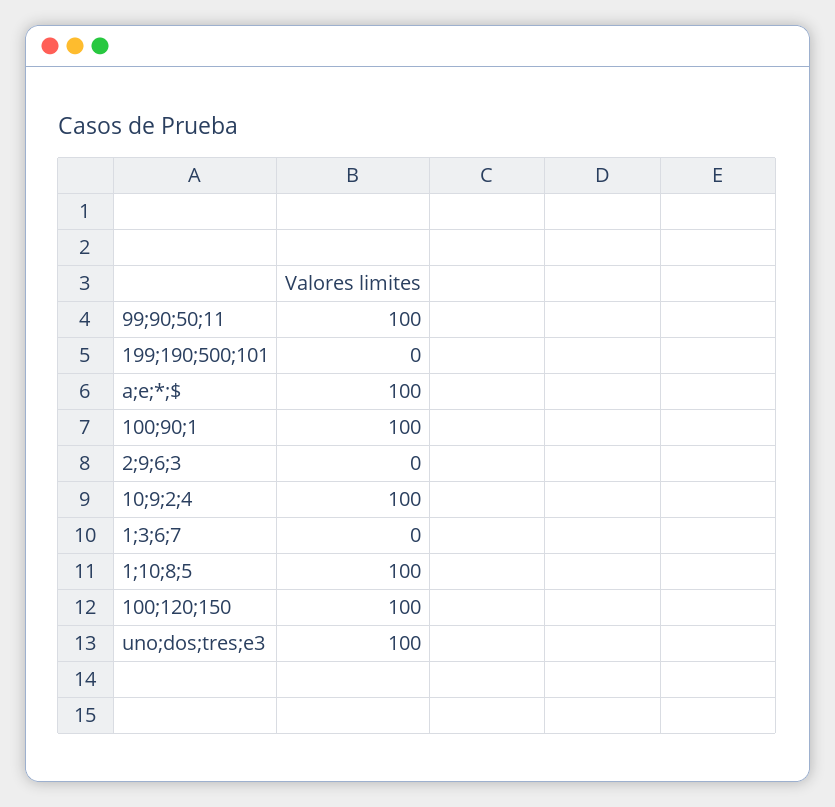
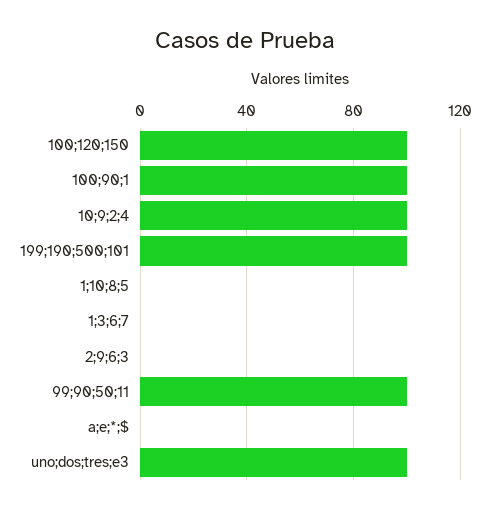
199;190;500;101: 0 -> 100
a;e;*;$: 100 -> 0
1;10;8;5: 100 -> 0

